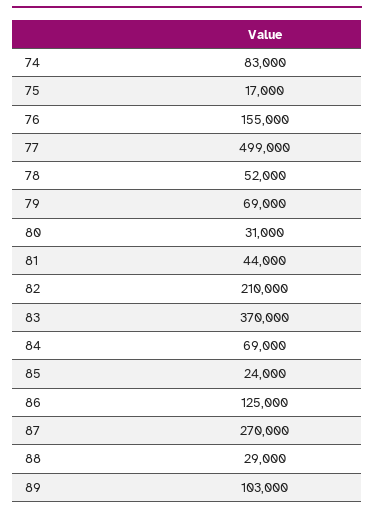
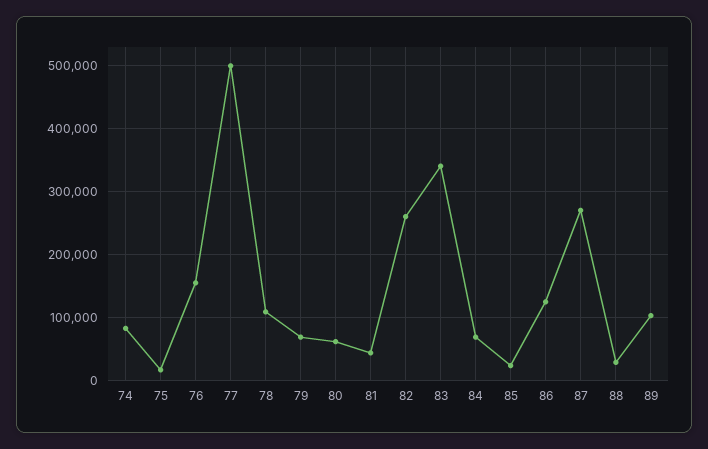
78: 52000 -> 110000
80: 31000 -> 60000
82: 210000 -> 260000
83: 370000 -> 340000

